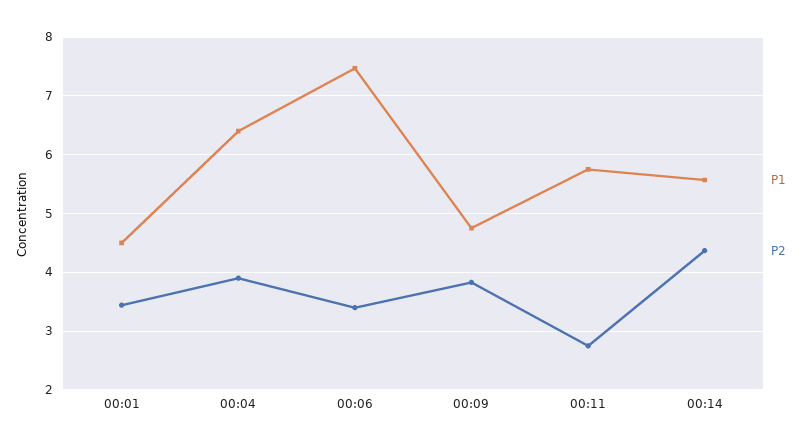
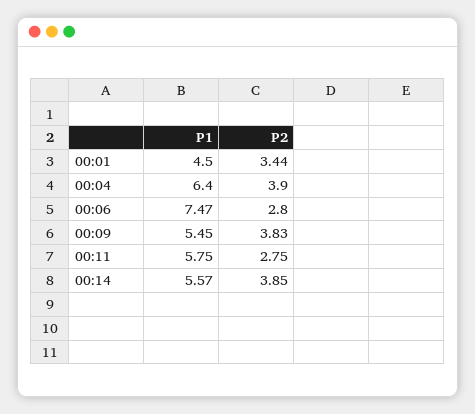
P2, 00:06: 3.4 -> 2.8
P1, 00:09: 4.8 -> 5.45
P2, 00:14: 4.4 -> 3.85

